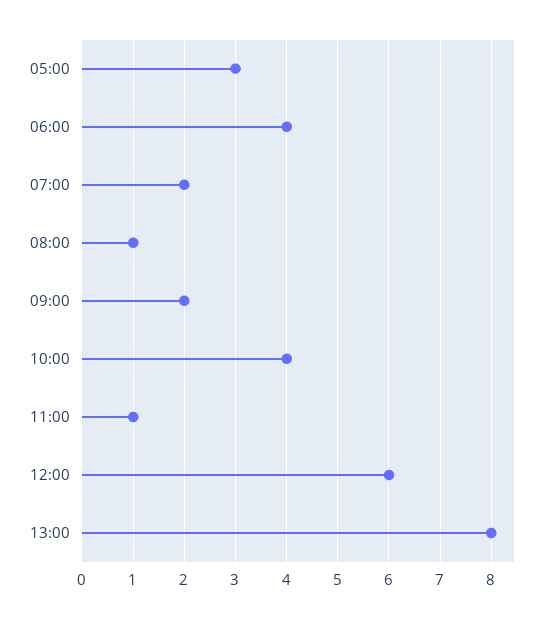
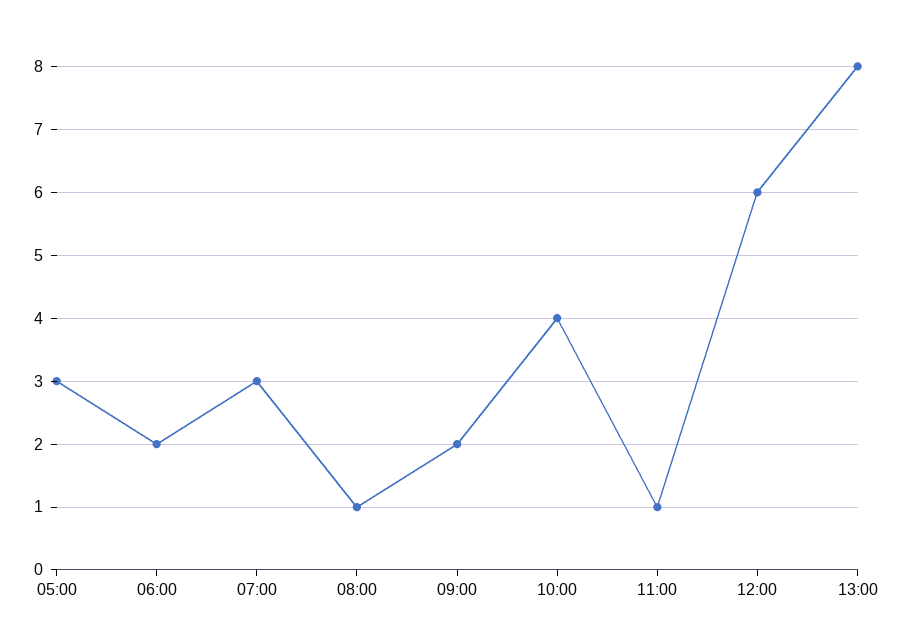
06:00: 4 -> 2
07:00: 2 -> 3

